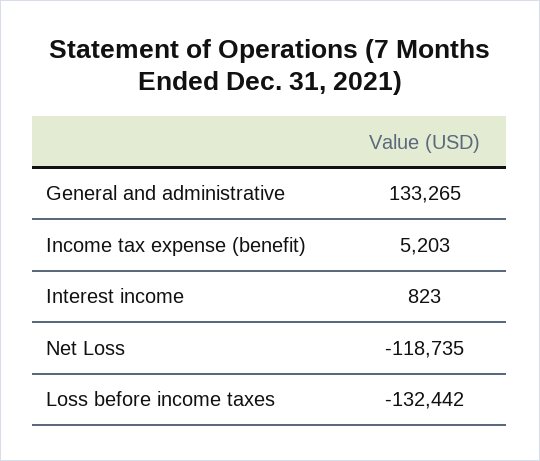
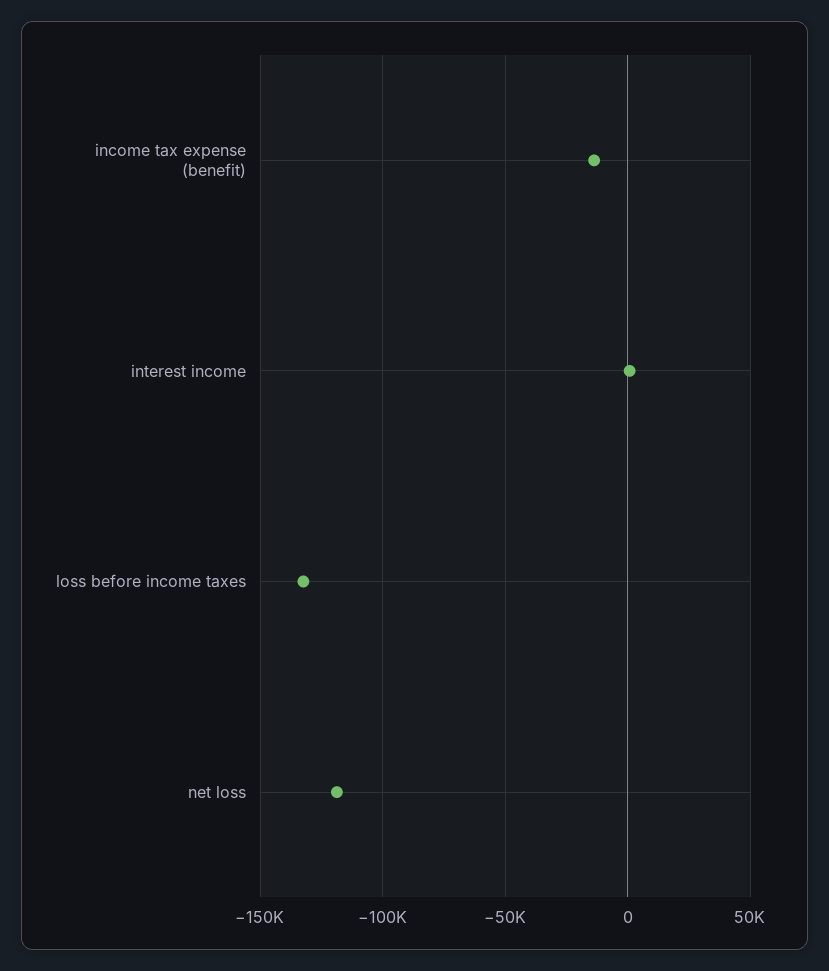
General and administrative: 133265 -> none
Income tax expense (benefit): 5203 -> -15000

